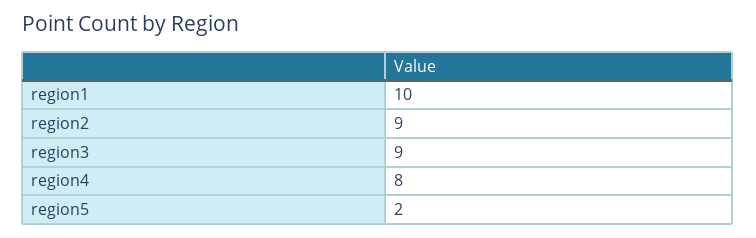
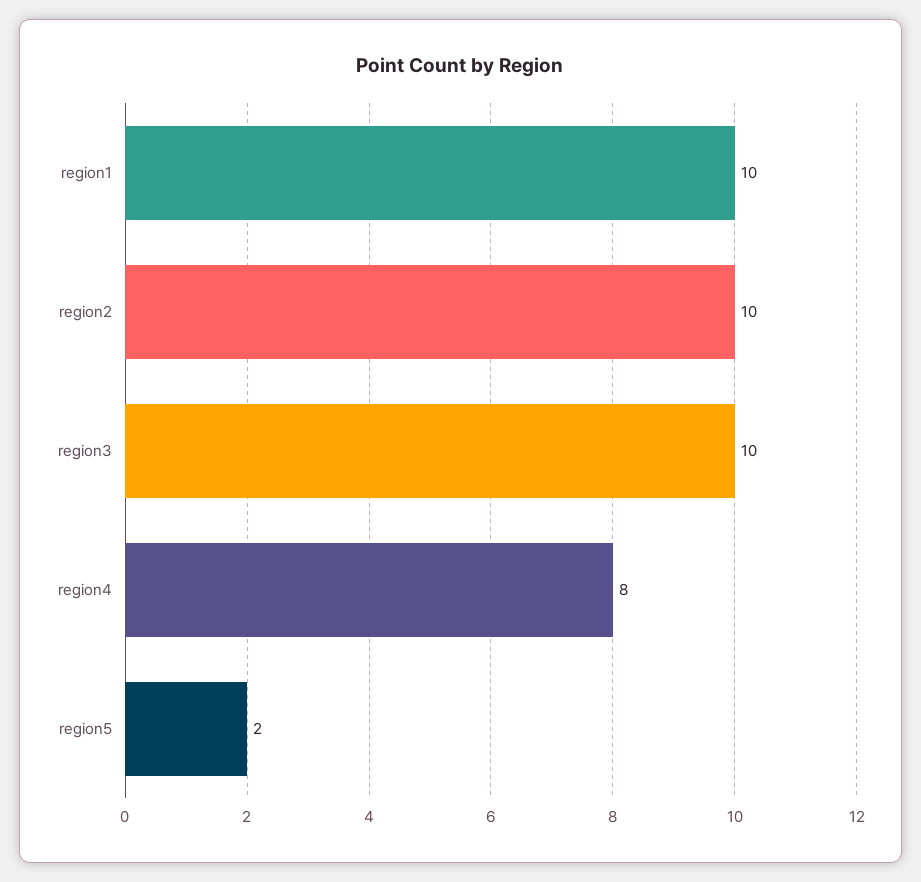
region2: 9 -> 10
region3: 9 -> 10

